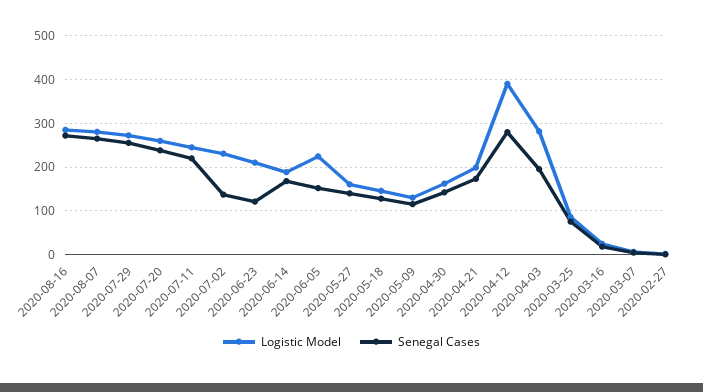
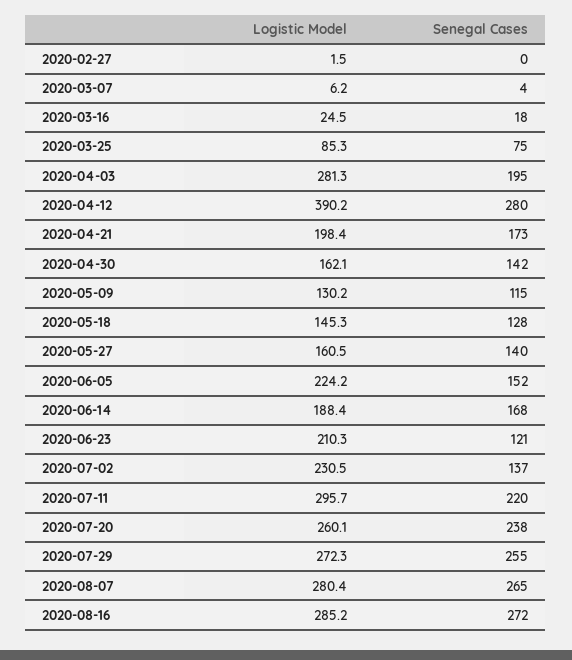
Logistic Model, 2020-07-11: 240 -> 295.7

